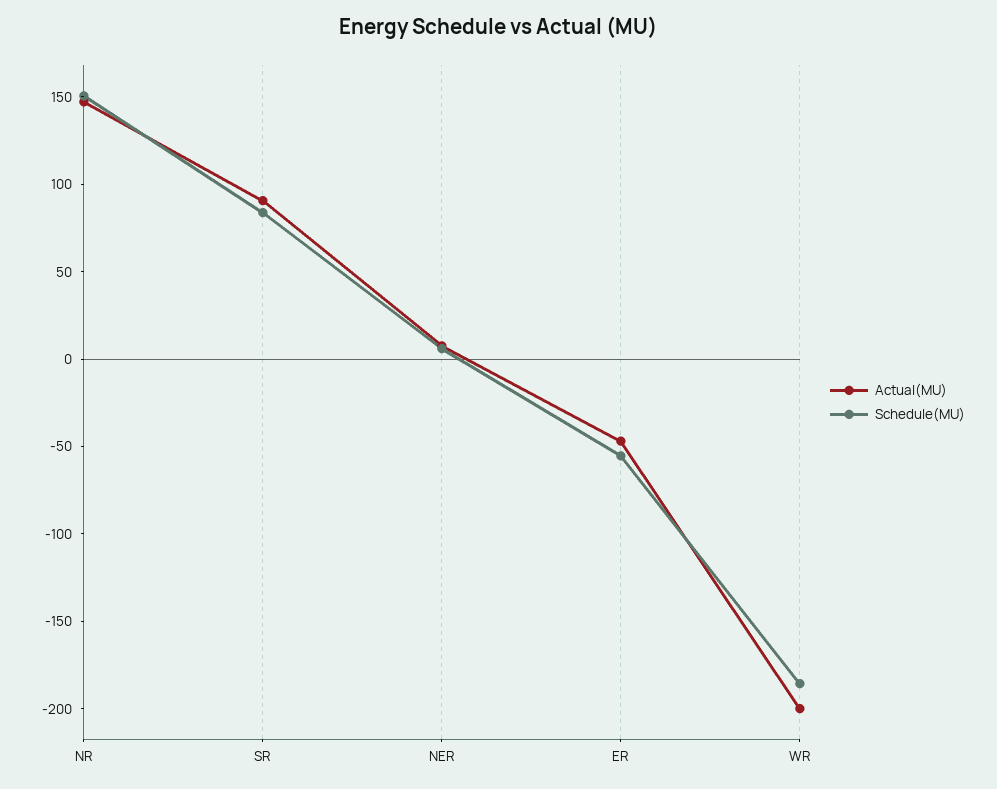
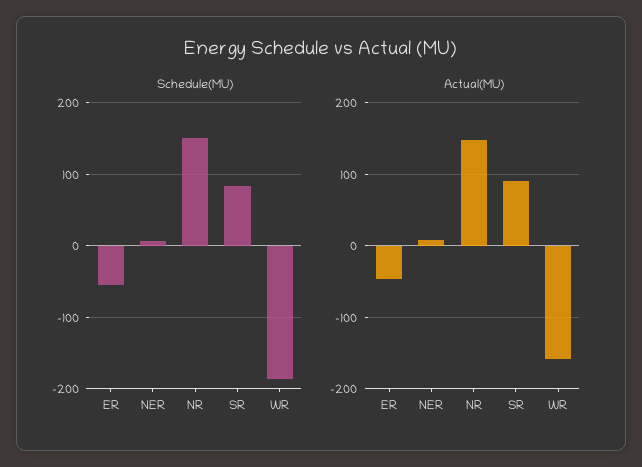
Actual(MU), WR: -200 -> -160

